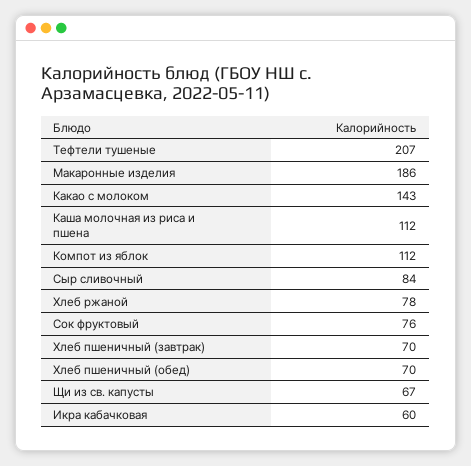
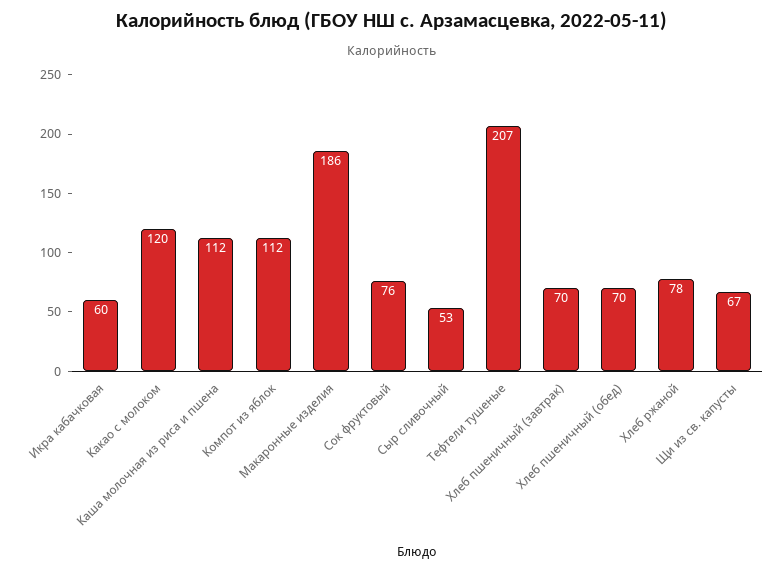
Какао с молоком: 143 -> 120
Сыр сливочный: 84 -> 53

